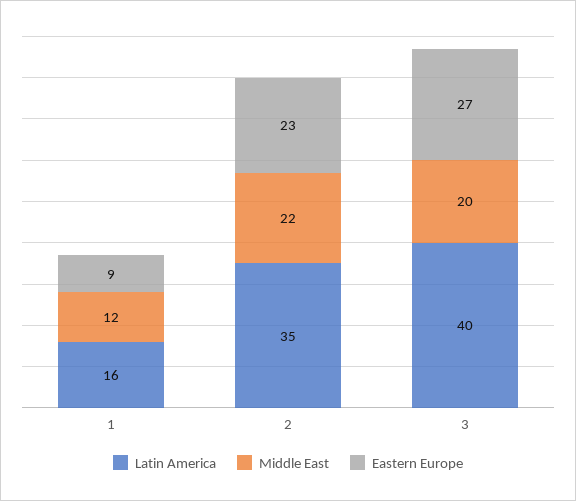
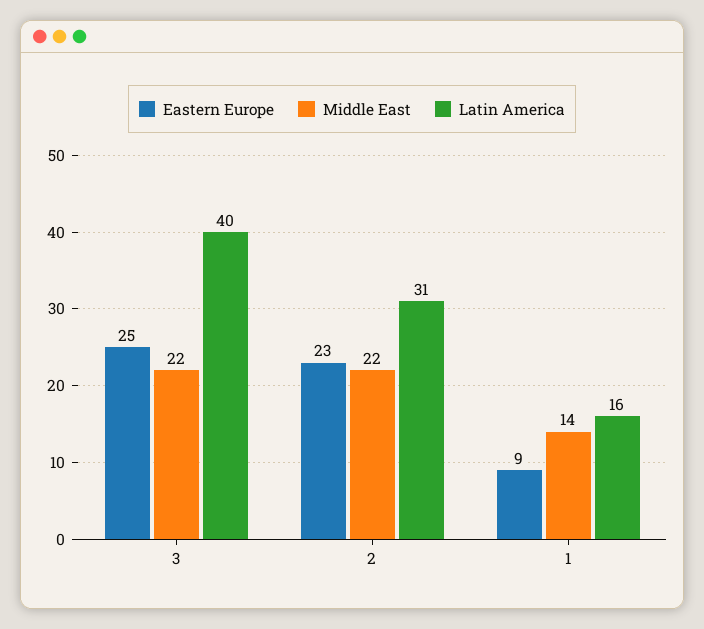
Middle East, 1: 12 -> 14
Latin America, 2: 35 -> 31
Middle East, 3: 20 -> 22
Eastern Europe, 3: 27 -> 25

